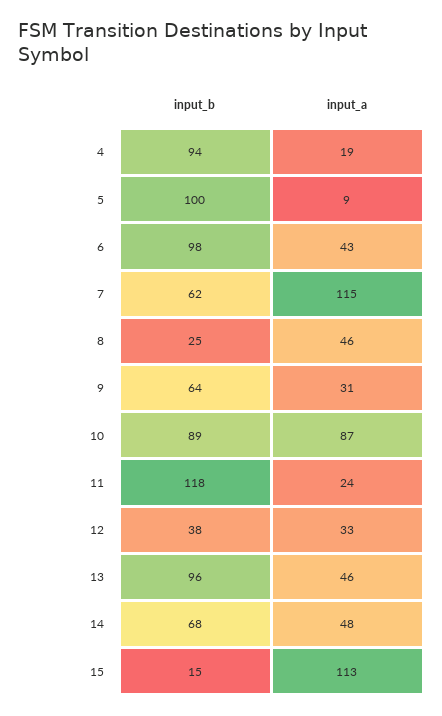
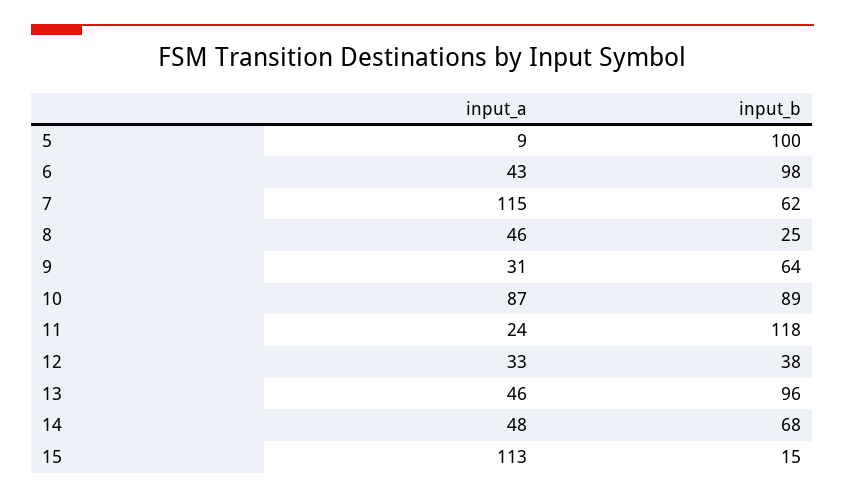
input_b, 4: 94 -> none
input_a, 4: 19 -> none

